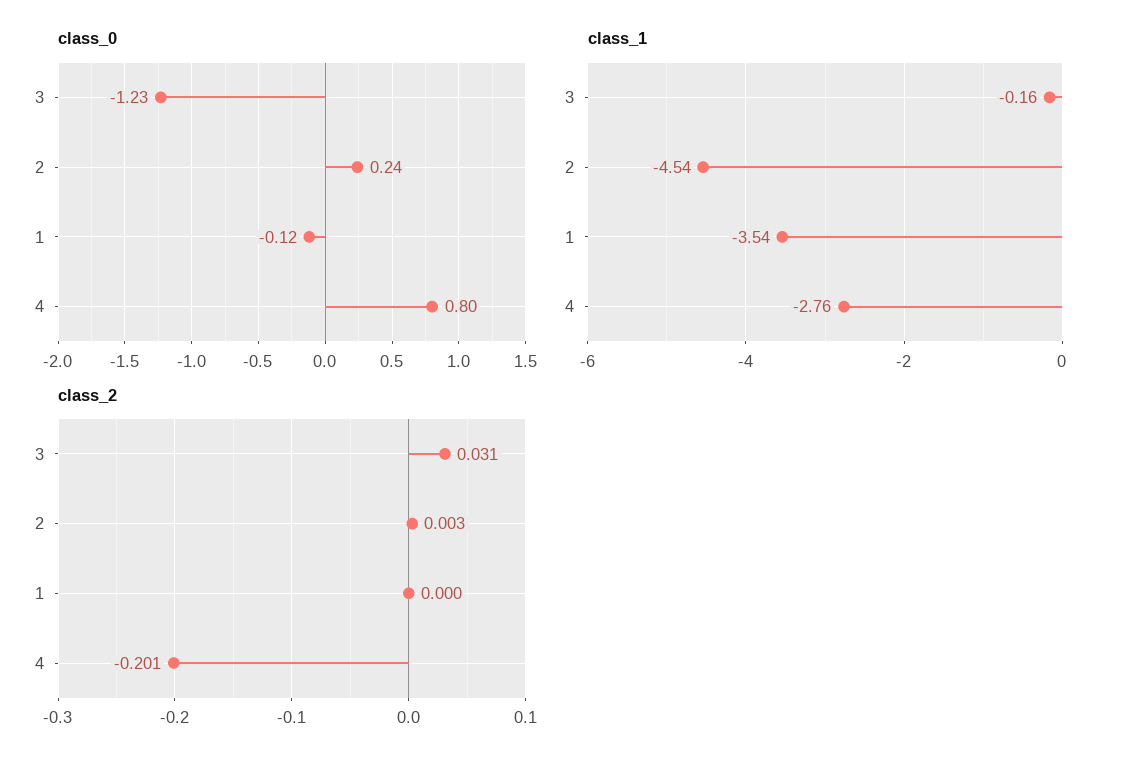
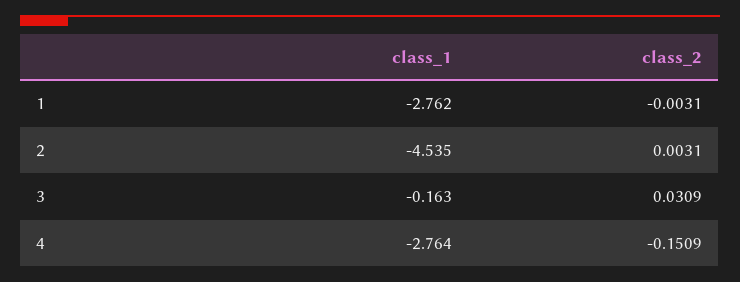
class_0, 3: -1.23 -> none
class_0, 2: 0.24 -> none
class_0, 1: -0.12 -> none
class_0, 4: 0.8 -> none
class_1, 1: -3.54 -> -2.762
class_2, 1: 0 -> -0.0031
class_2, 4: -0.201 -> -0.1509

